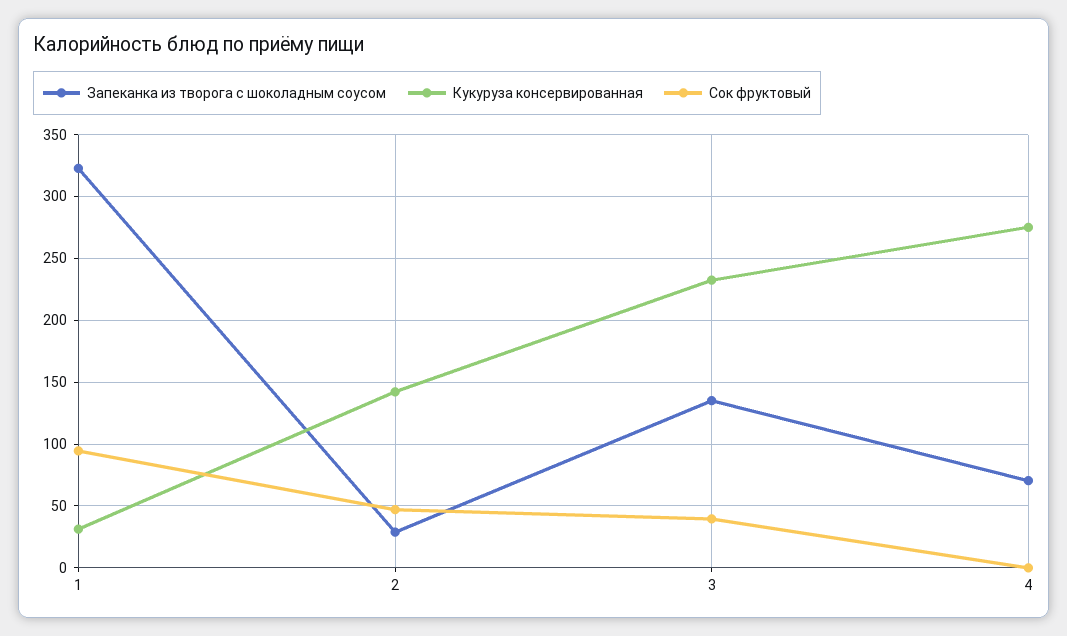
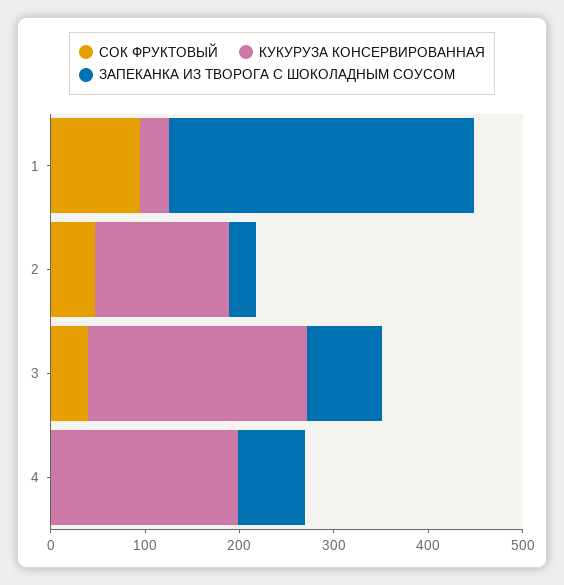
Запеканка из творога с шоколадным соусом, 3: 135 -> 80
Кукуруза консервированная, 4: 275 -> 200

